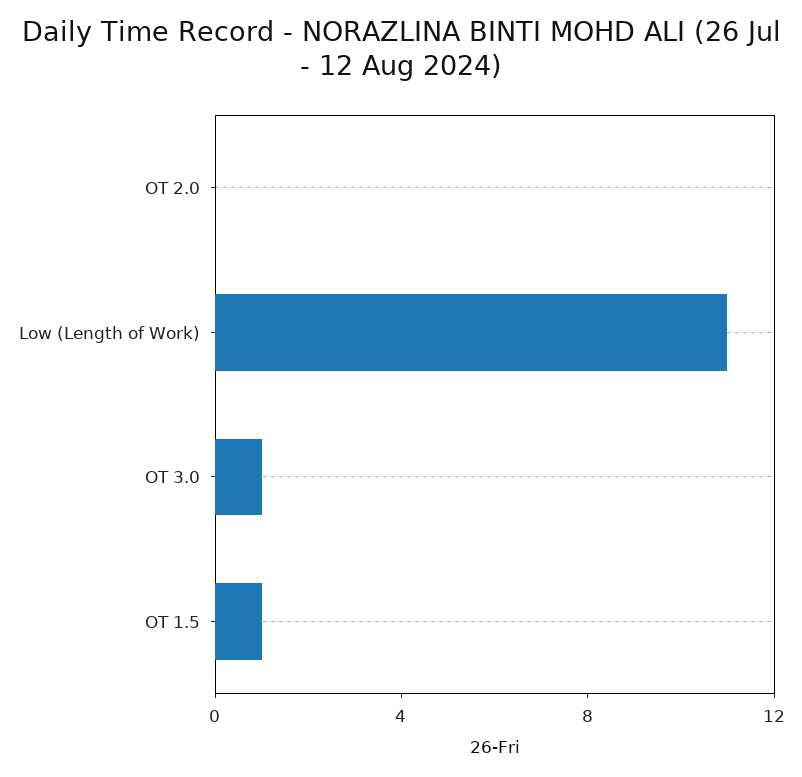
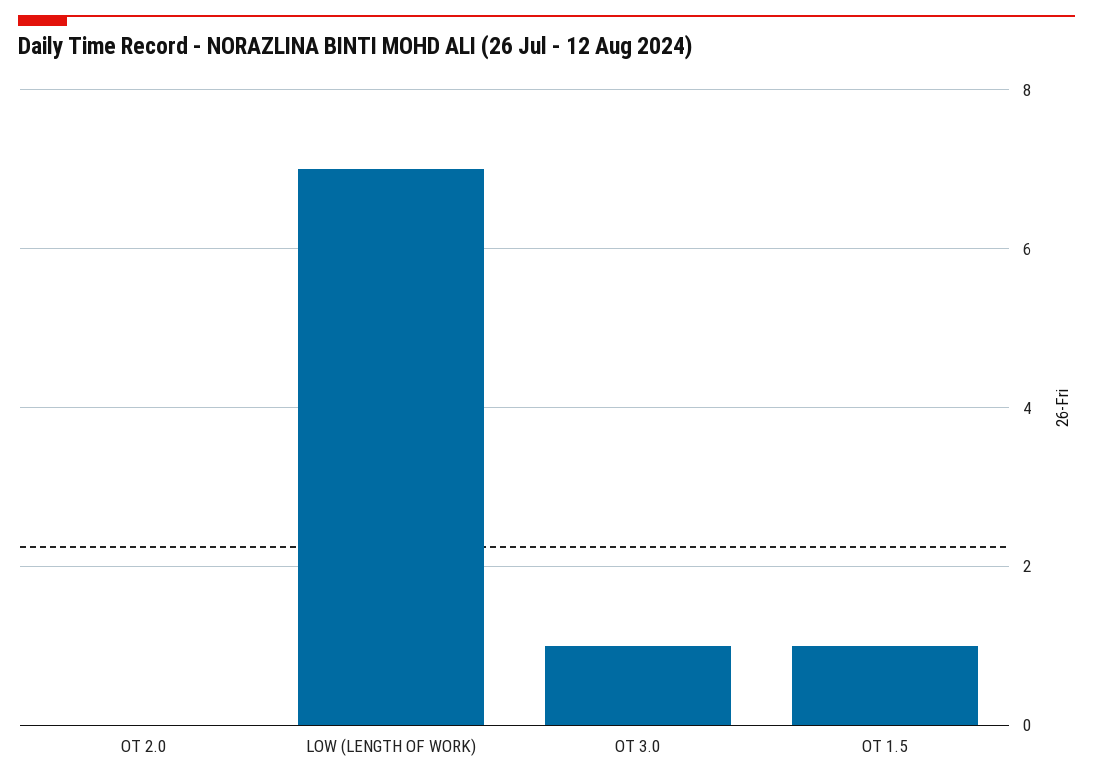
Low (Length of Work): 11 -> 7

